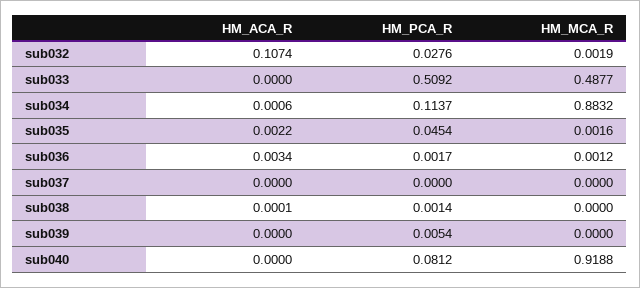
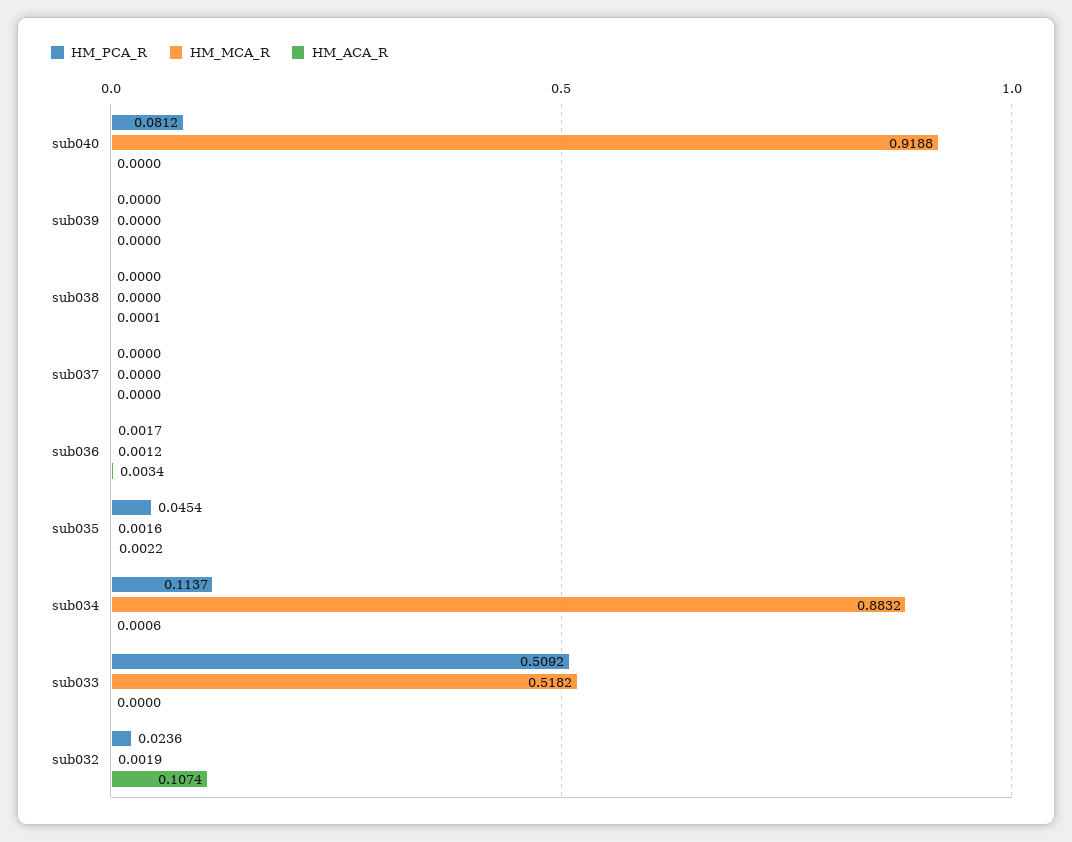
HM_PCA_R, sub032: 0.0276 -> 0.0236
HM_MCA_R, sub033: 0.4877 -> 0.5182
HM_PCA_R, sub038: 0.0014 -> 0
HM_PCA_R, sub039: 0.0054 -> 0

